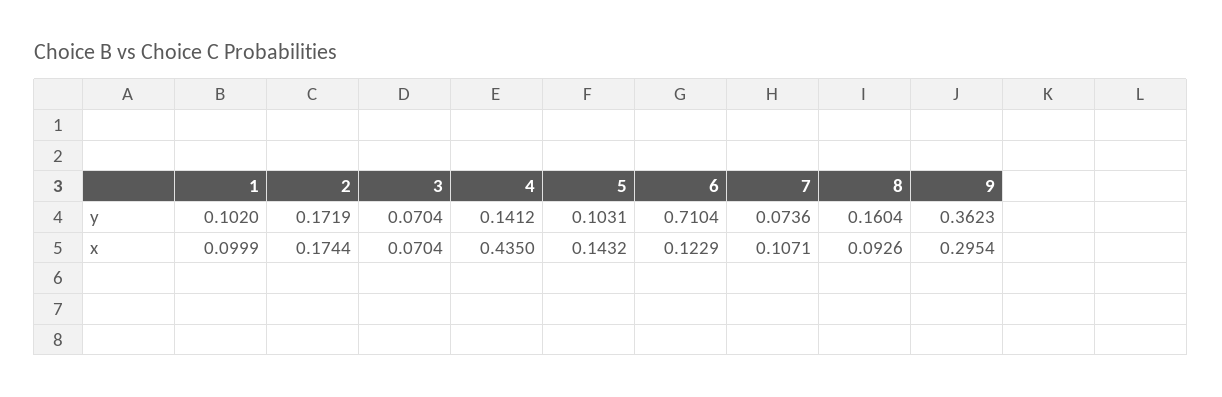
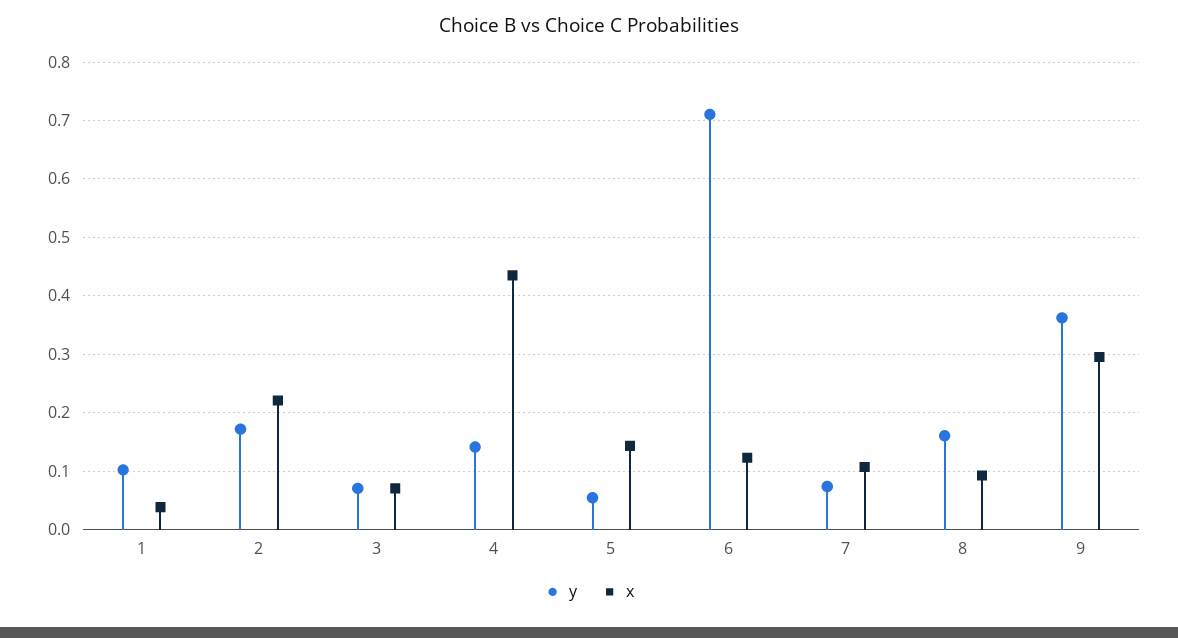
y, 5: 0.1031 -> 0.06
x, 1: 0.0999 -> 0.04
x, 2: 0.1744 -> 0.22

